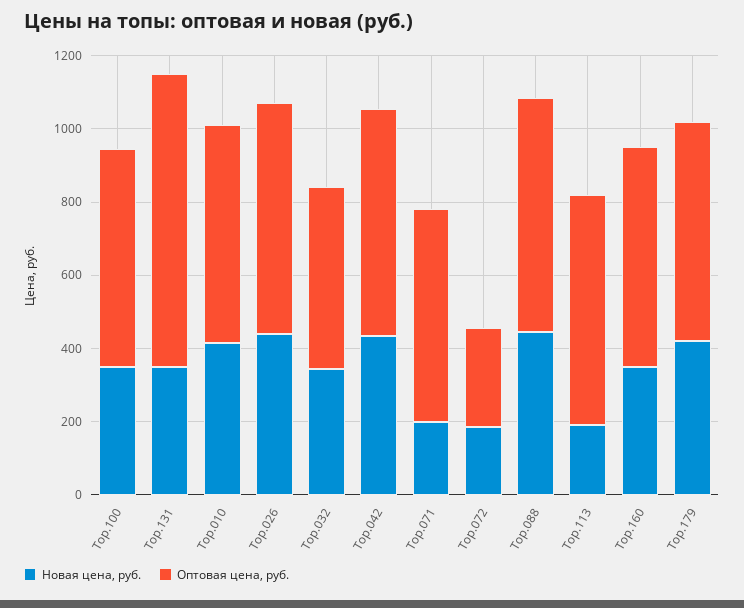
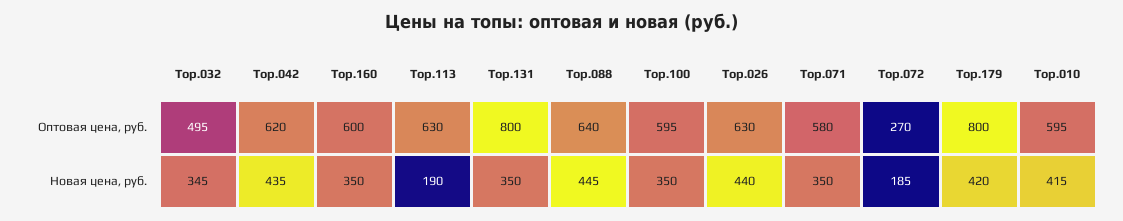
Новая цена, руб., Тор.071: 200 -> 350
Оптовая цена, руб., Тор.179: 600 -> 800

